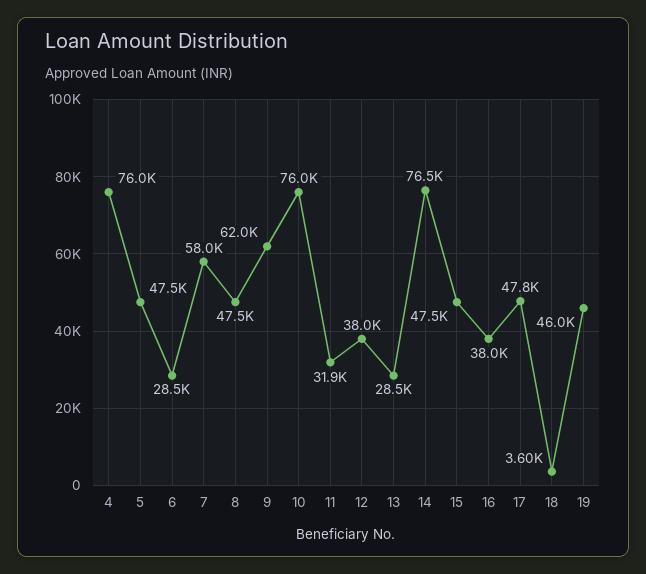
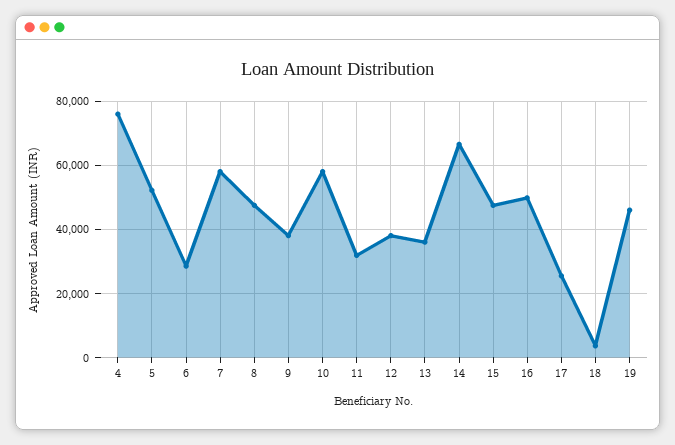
5: 47500 -> 52000
9: 62000 -> 38000
10: 76000 -> 58000
13: 28500 -> 36000
14: 76500 -> 66000
16: 38000 -> 50000
17: 47800 -> 26000

